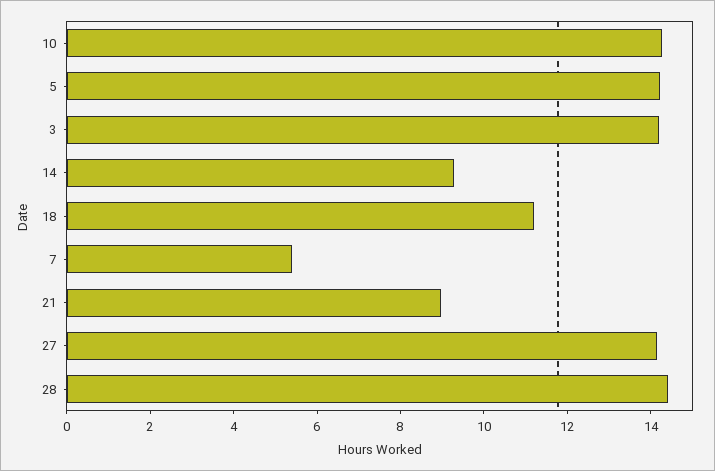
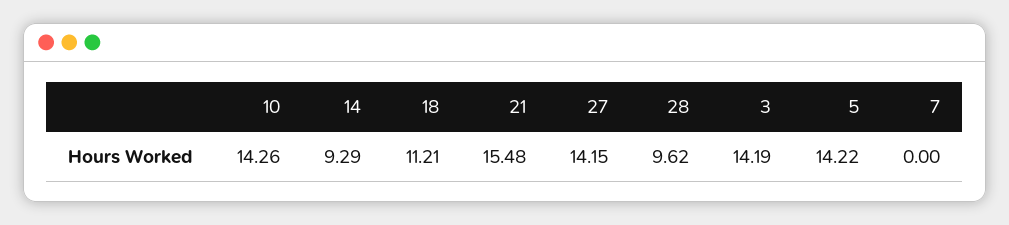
7: 5.5 -> 0
21: 9 -> 15.48
28: 14.5 -> 9.62

